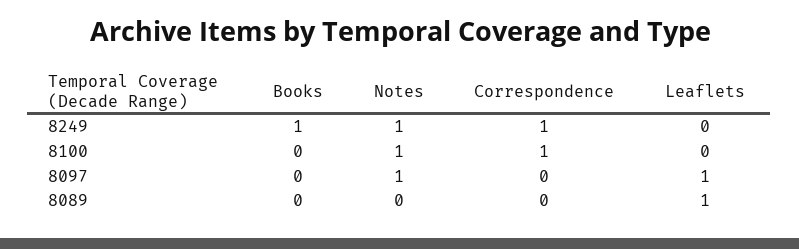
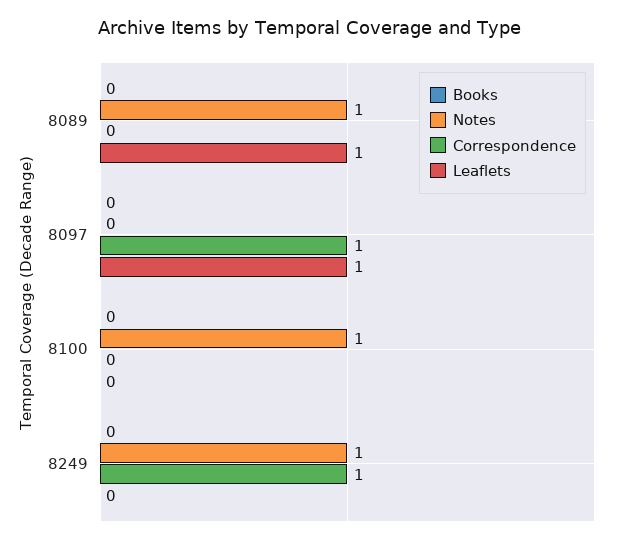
Books, 8249: 1 -> 0
Correspondence, 8100: 1 -> 0
Notes, 8097: 1 -> 0
Correspondence, 8097: 0 -> 1
Notes, 8089: 0 -> 1

